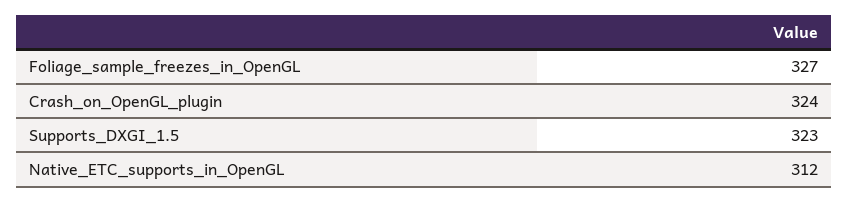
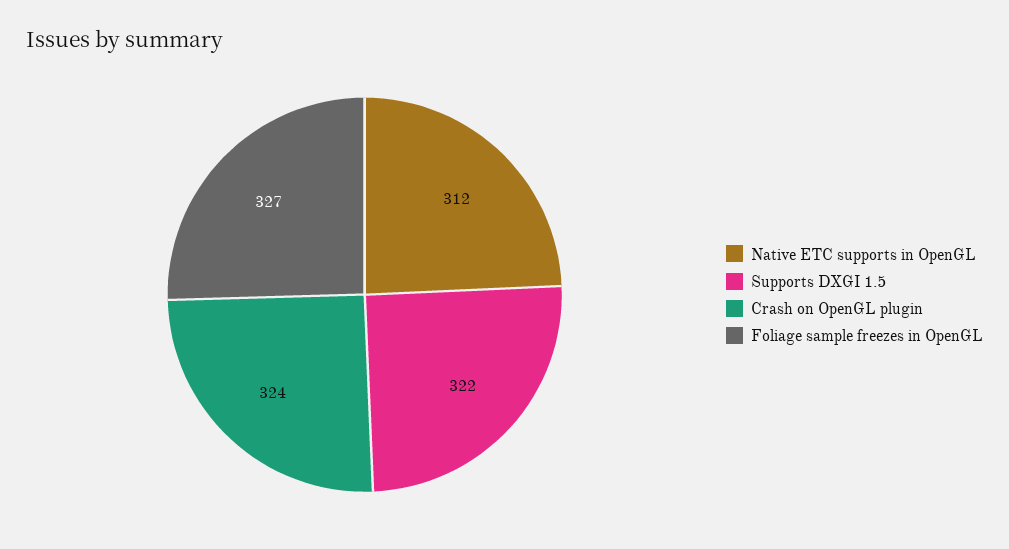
Supports_DXGI_1.5: 323 -> 322

